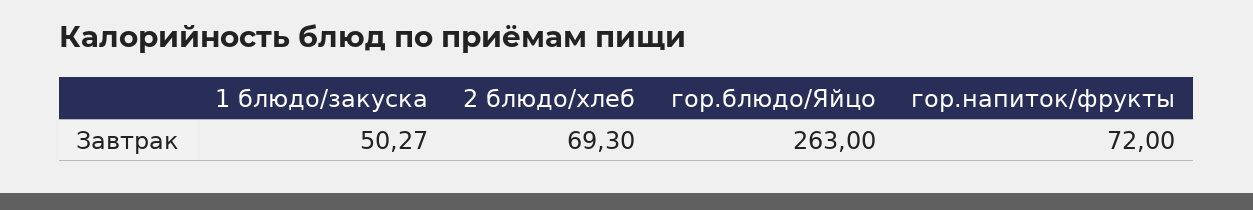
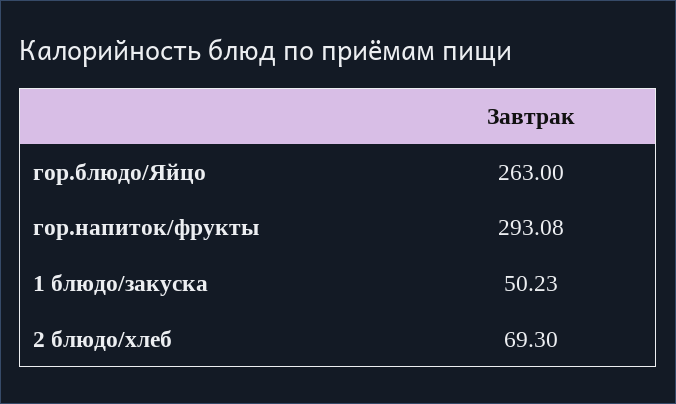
1 блюдо/закуска: 50.27 -> 50.23
гор.напиток/фрукты: 72 -> 293.08

